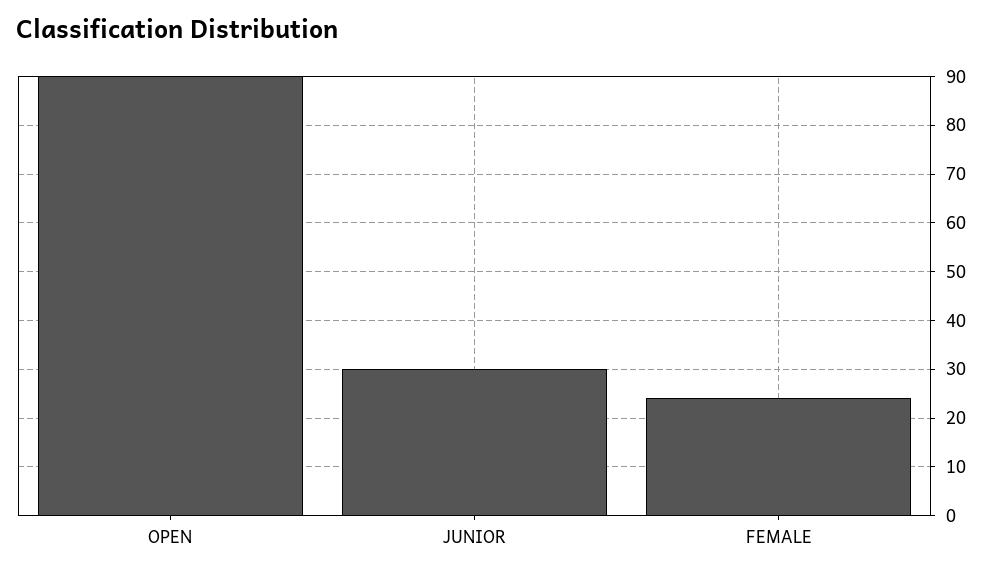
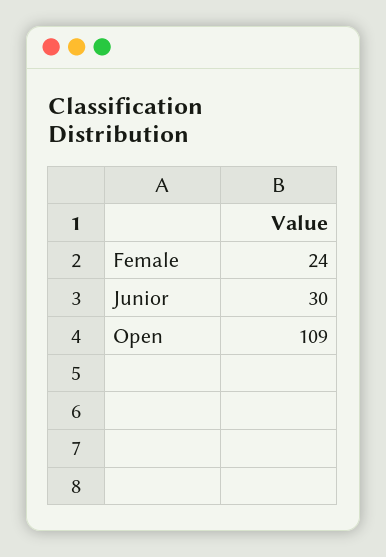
OPEN: 90 -> 109

